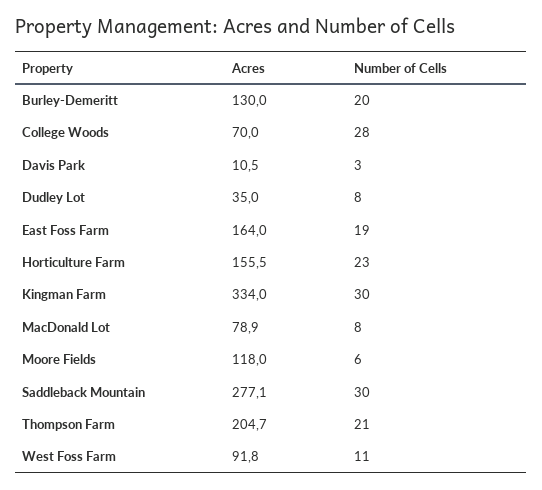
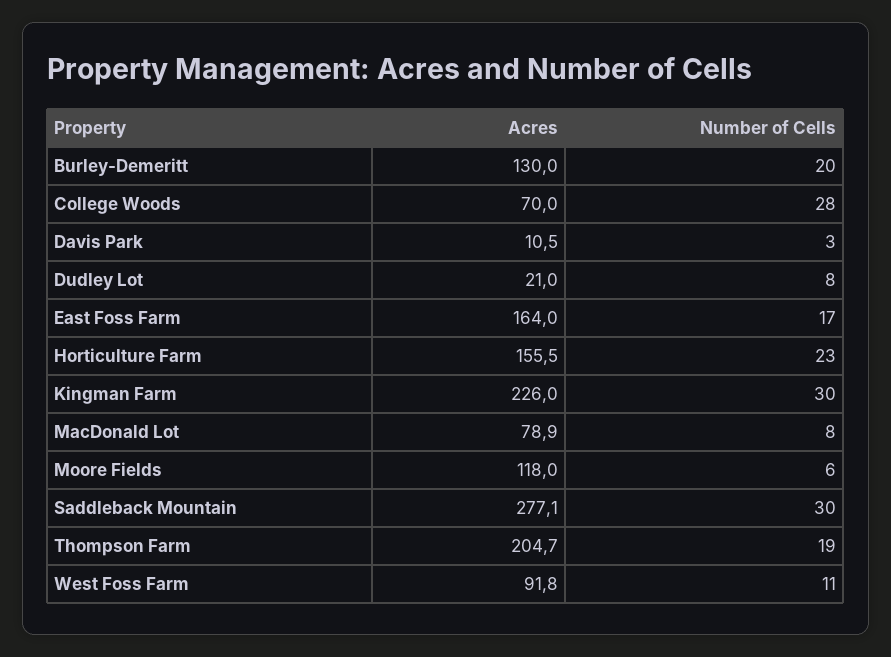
Acres, Dudley Lot: 35 -> 21
Number of Cells, East Foss Farm: 19 -> 17
Acres, Kingman Farm: 334 -> 226
Number of Cells, Thompson Farm: 21 -> 19

